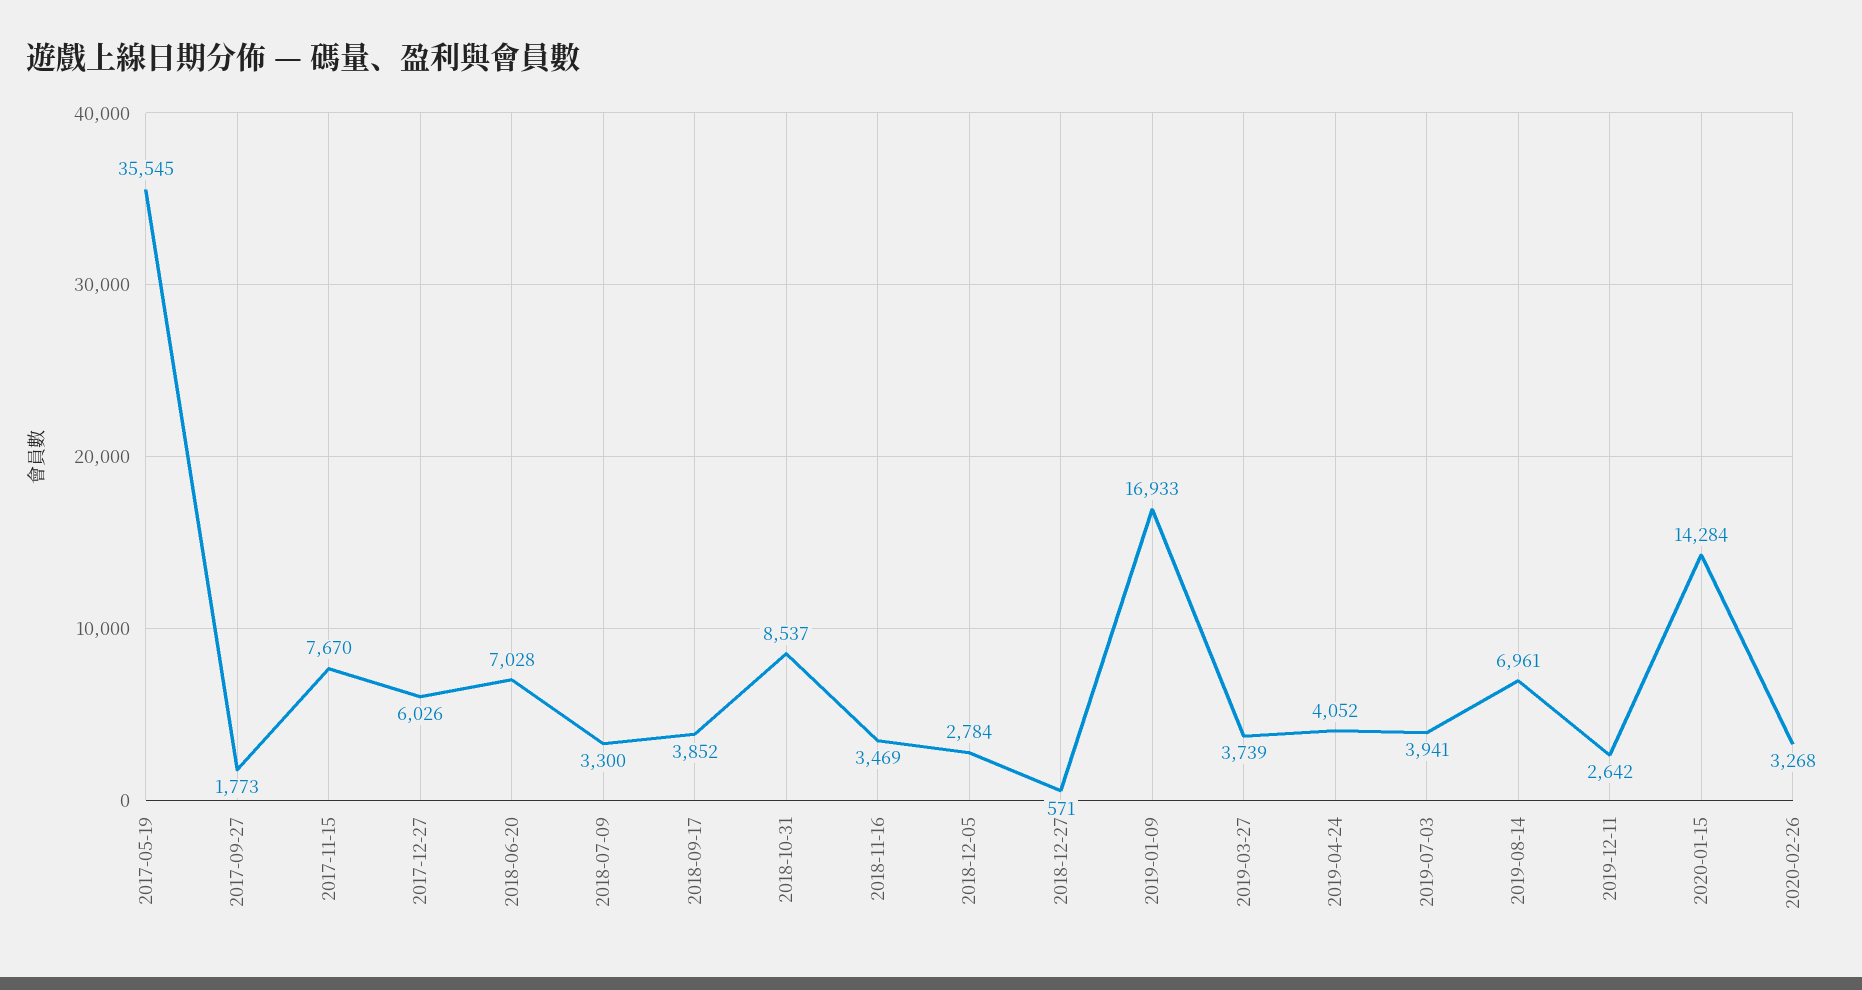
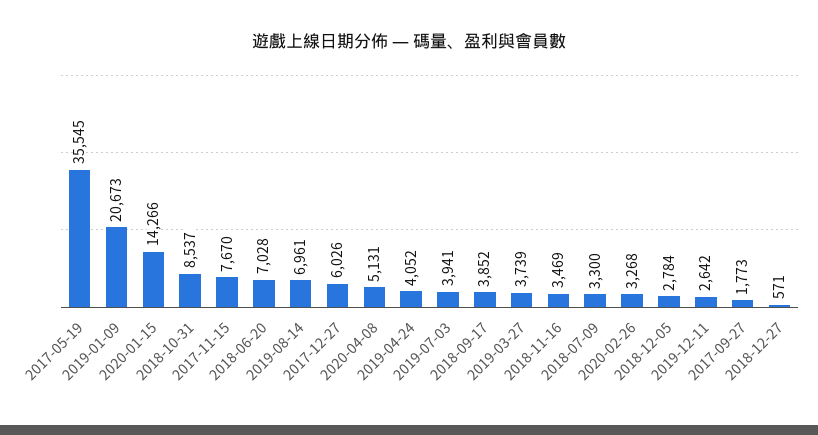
2019-01-09: 16933 -> 20673
2020-01-15: 14284 -> 14266
2020-04-08: none -> 5131

